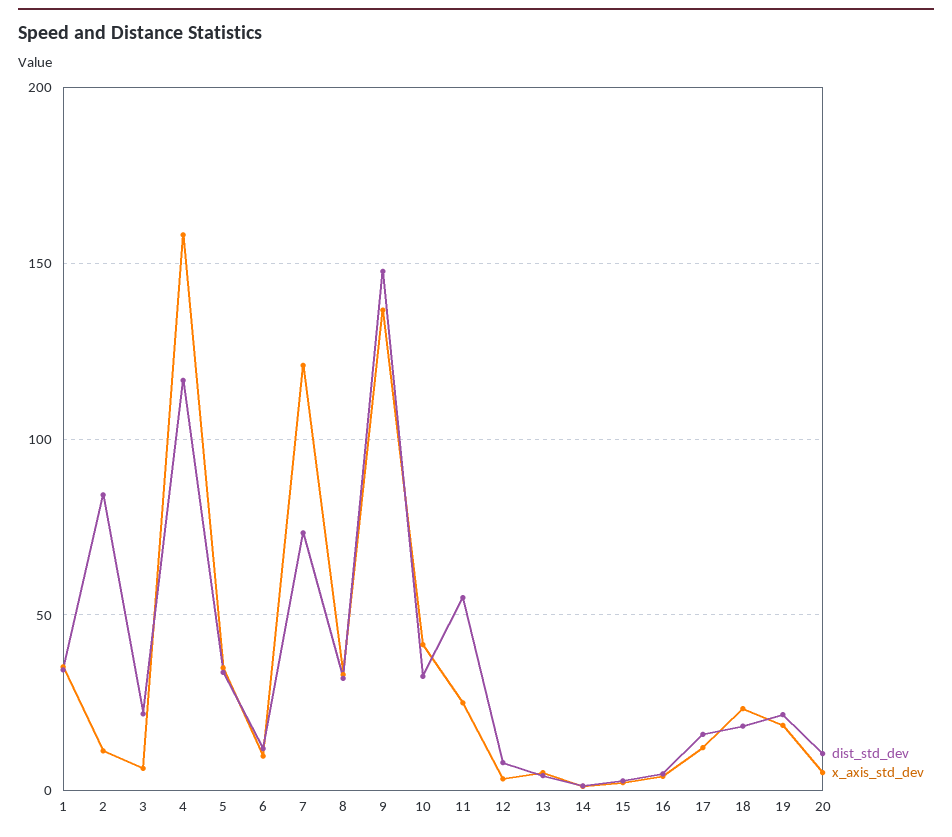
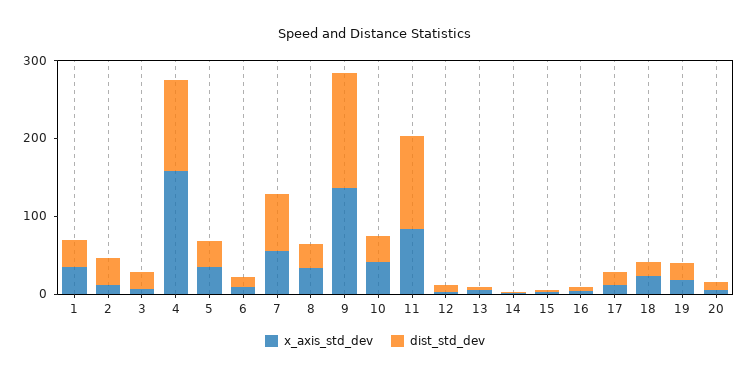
dist_std_dev, 2: 85 -> 40
x_axis_std_dev, 7: 120 -> 60
dist_std_dev, 11: 55 -> 120
x_axis_std_dev, 11: 25 -> 80

